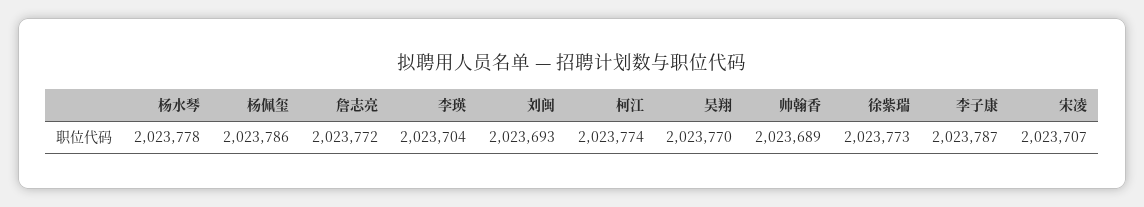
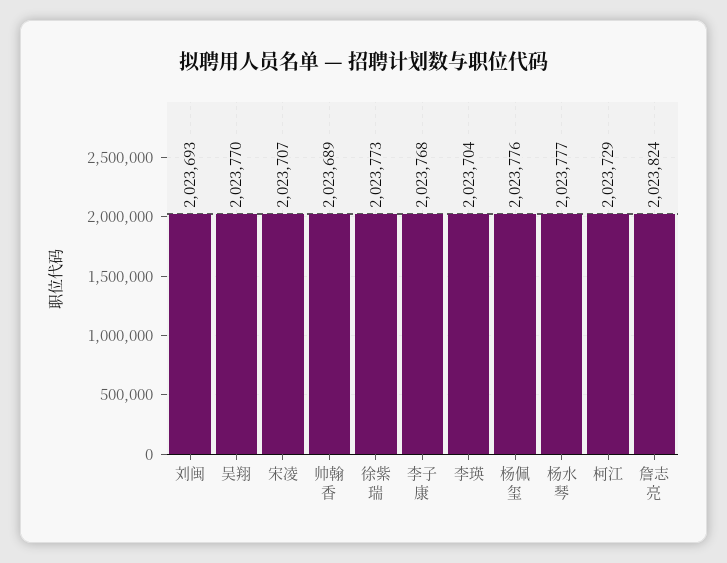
杨水琴: 2023778 -> 2023777
杨佩玺: 2023786 -> 2023776
詹志亮: 2023772 -> 2023824
柯江: 2023774 -> 2023729
李子康: 2023787 -> 2023768

